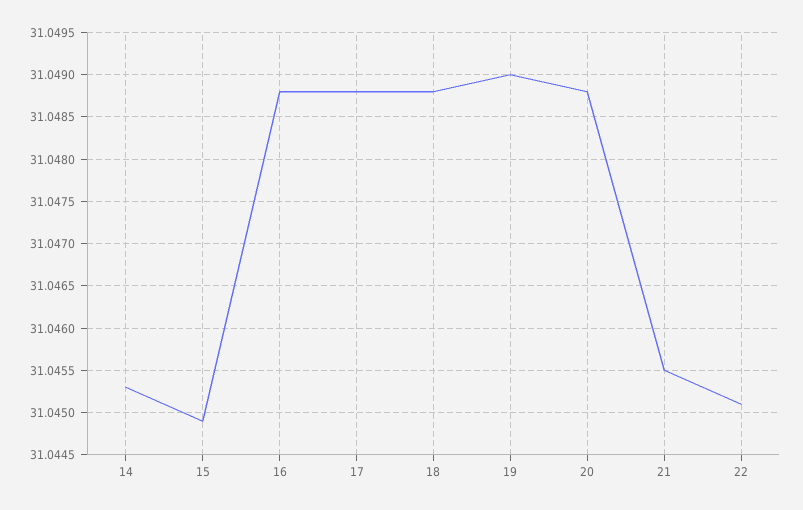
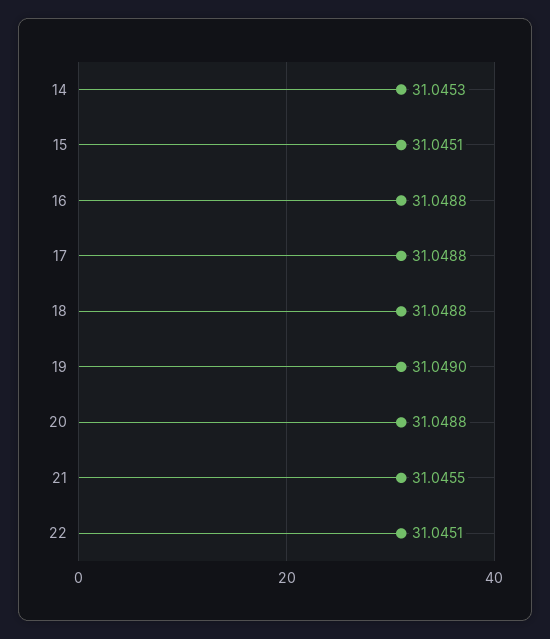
15: 31.0449 -> 31.0451

